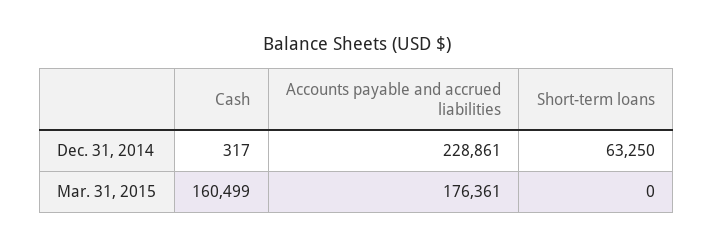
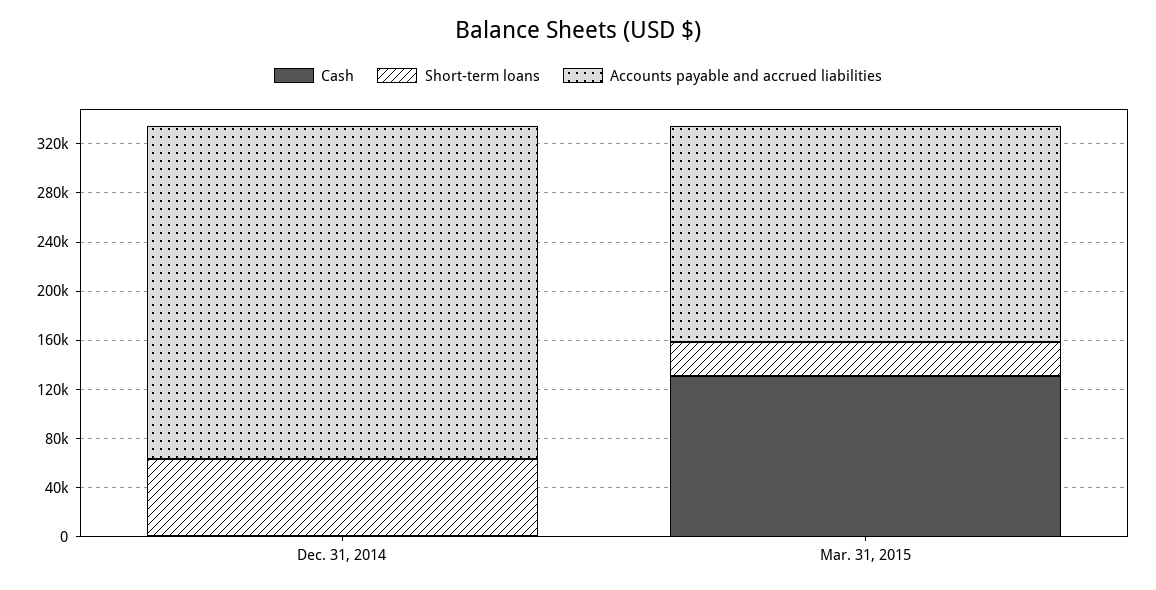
Accounts payable and accrued liabilities, Dec. 31, 2014: 228861 -> 270000
Cash, Mar. 31, 2015: 160499 -> 130000
Short-term loans, Mar. 31, 2015: 0 -> 30000

